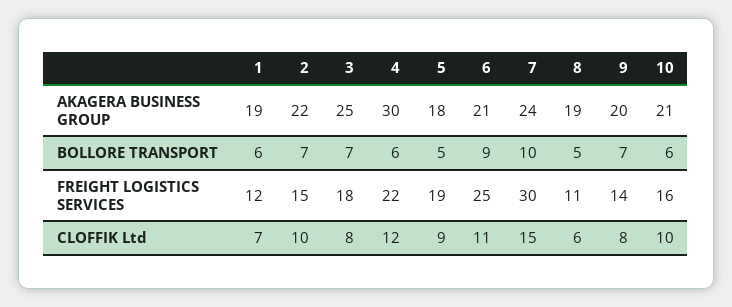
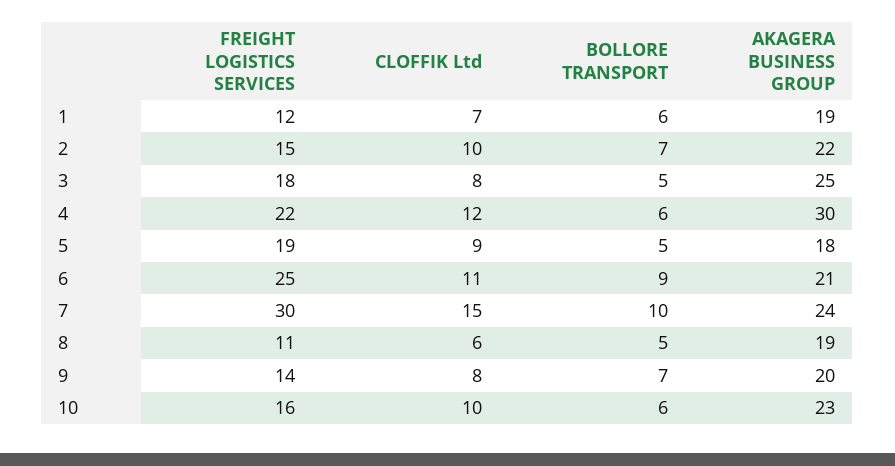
10, AKAGERA BUSINESS GROUP: 21 -> 23
3, BOLLORE TRANSPORT: 7 -> 5

